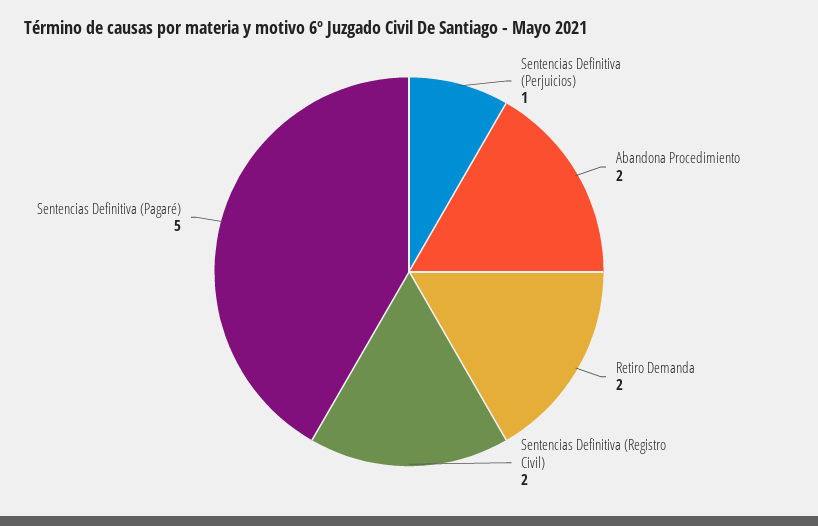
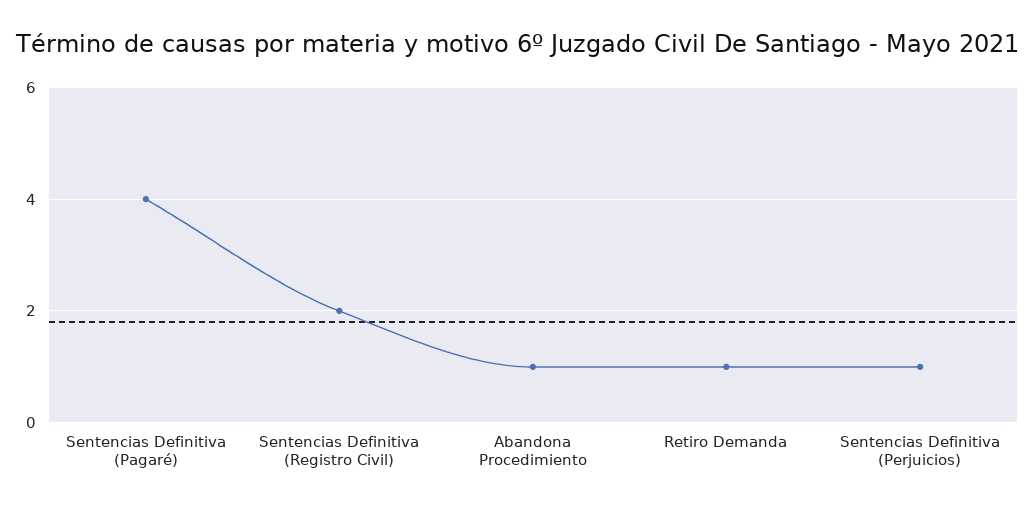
Abandona Procedimiento: 2 -> 1
Retiro Demanda: 2 -> 1
Sentencias Definitiva (Pagaré): 5 -> 4

